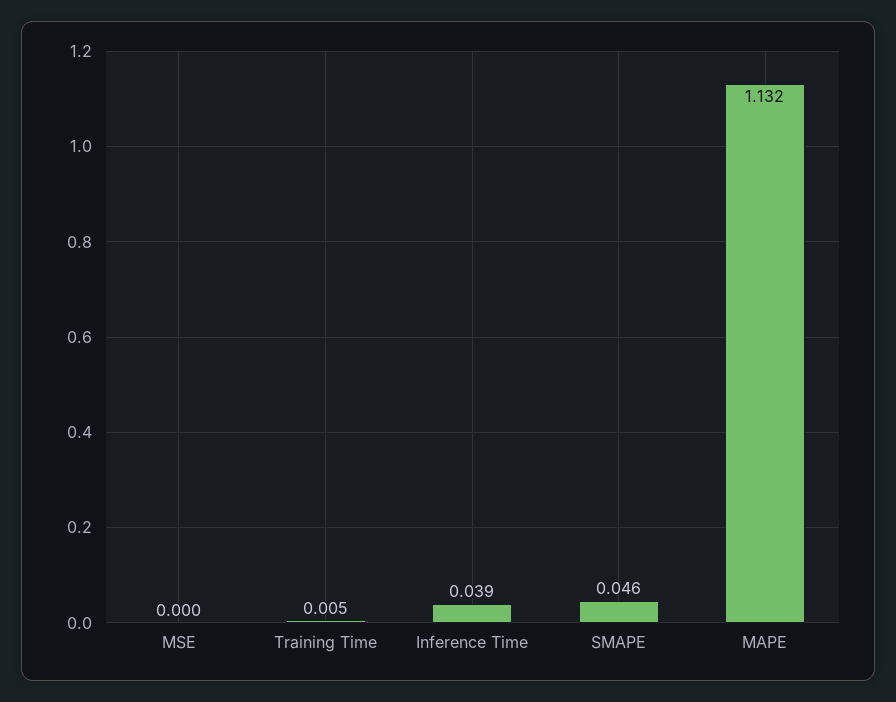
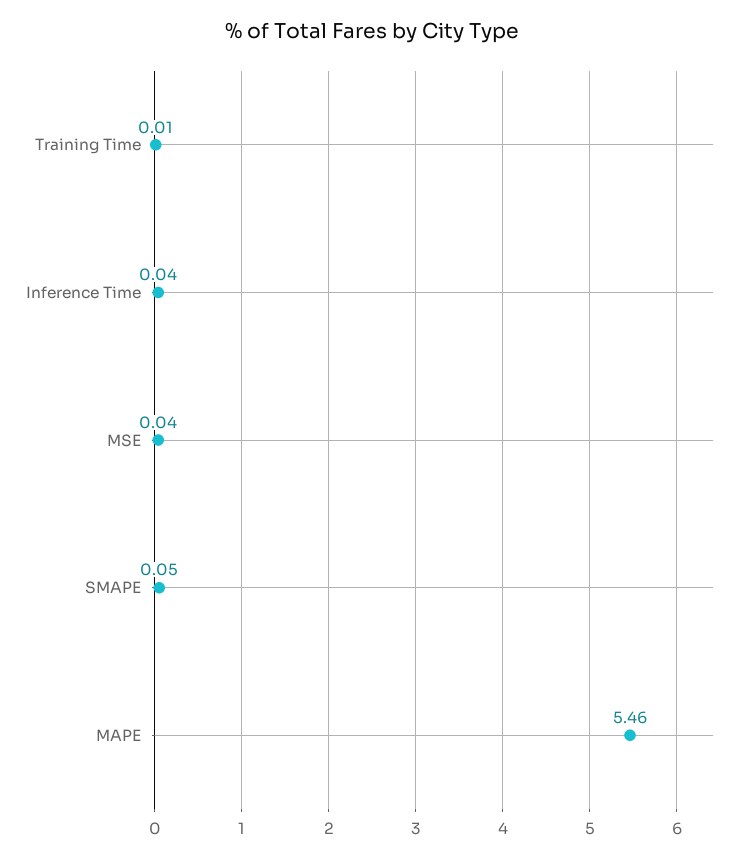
MSE: 0 -> 0.04
MAPE: 1.132 -> 5.46

